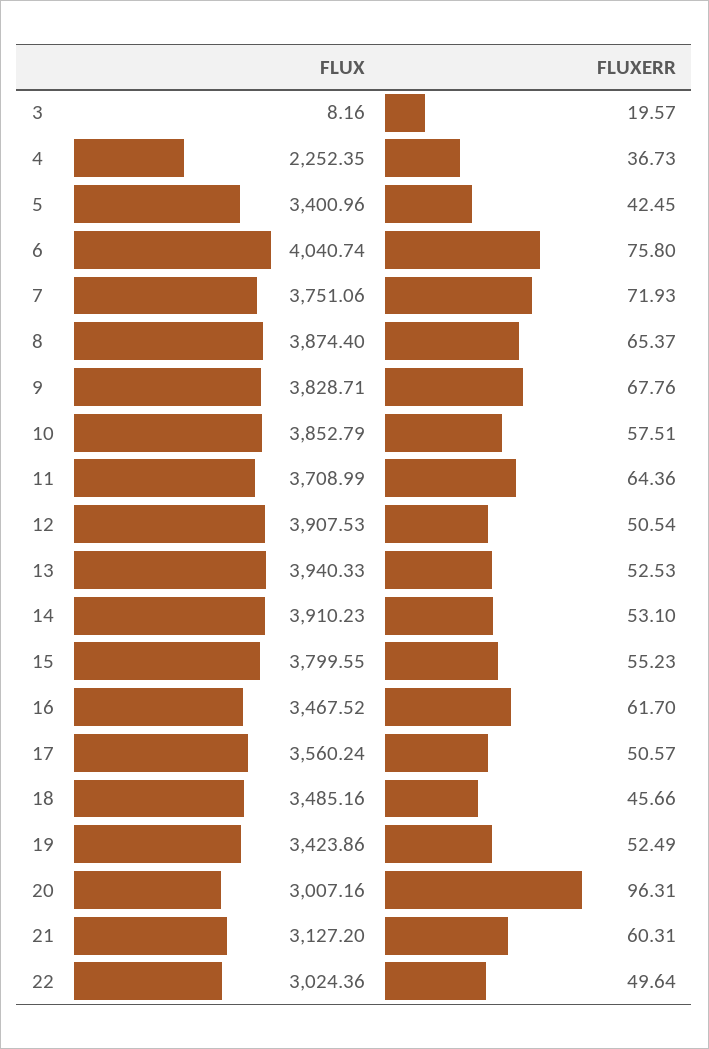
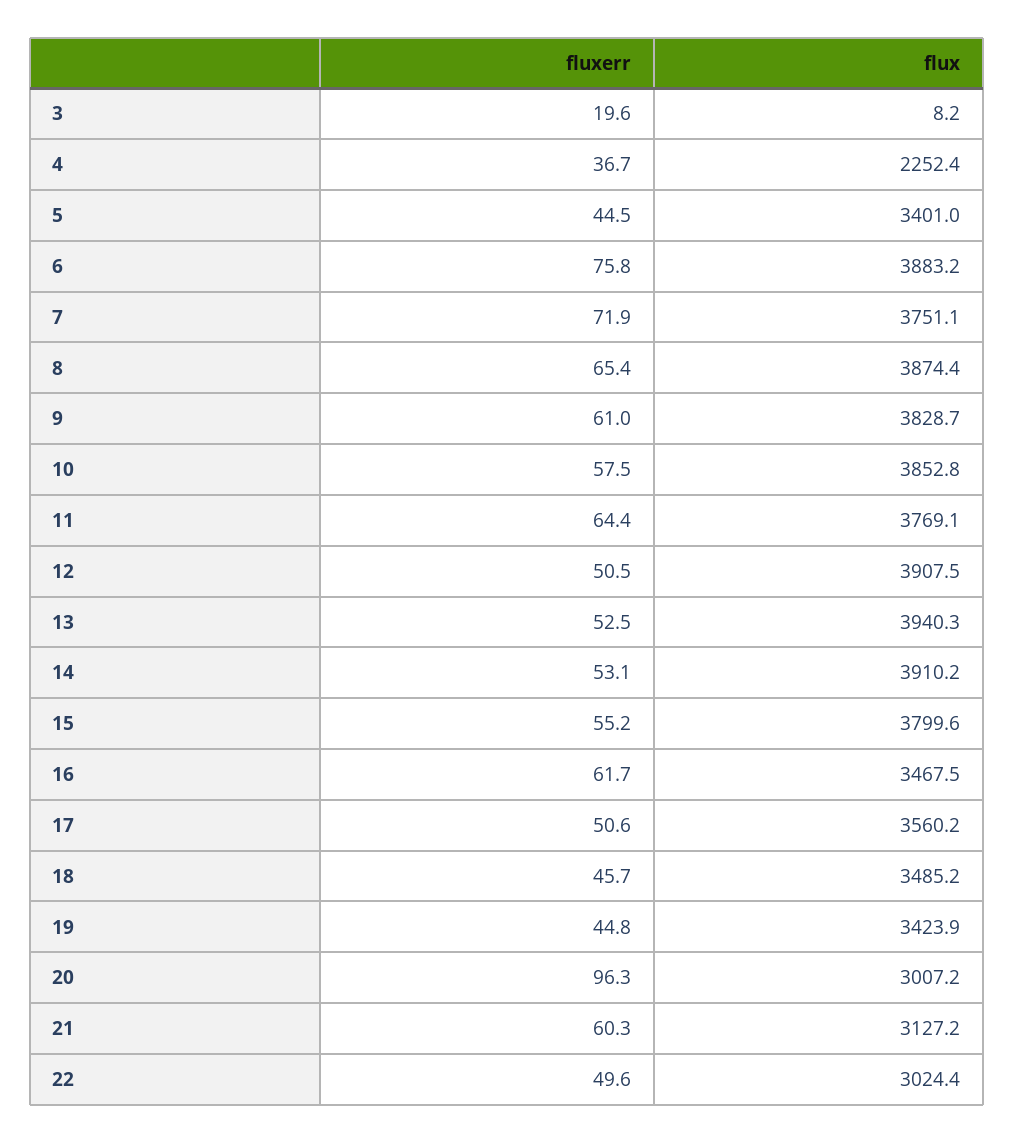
FLUXERR, 5: 42.45 -> 44.5
FLUX, 6: 4040.74 -> 3883.2
FLUXERR, 9: 67.76 -> 61
FLUX, 11: 3708.99 -> 3769.1
FLUXERR, 19: 52.49 -> 44.8

